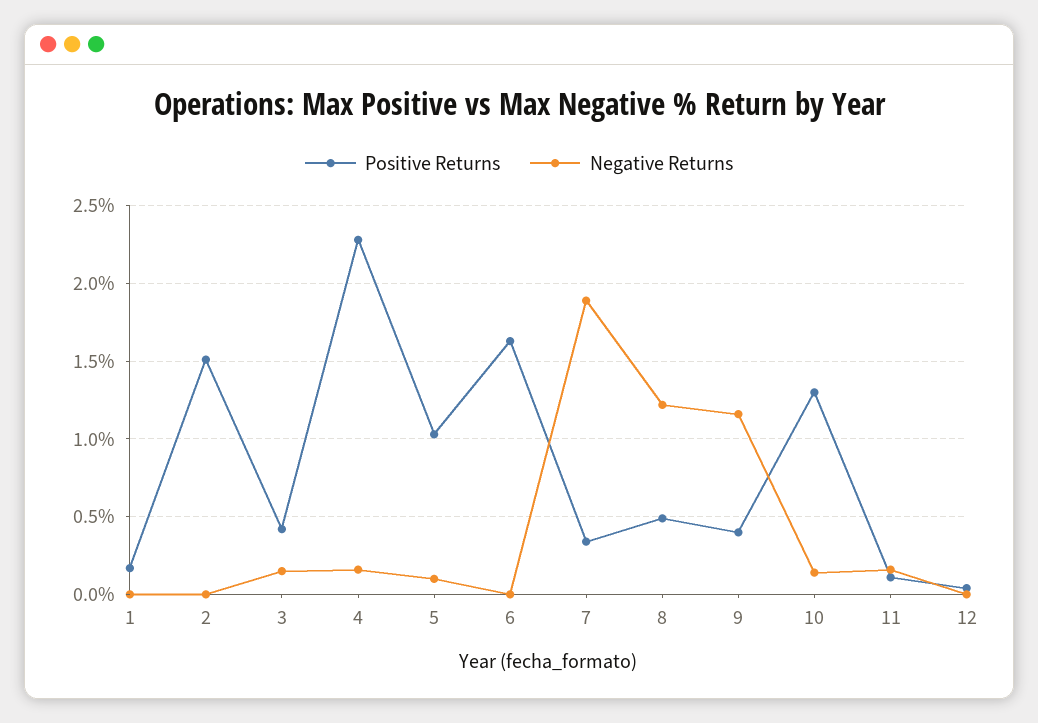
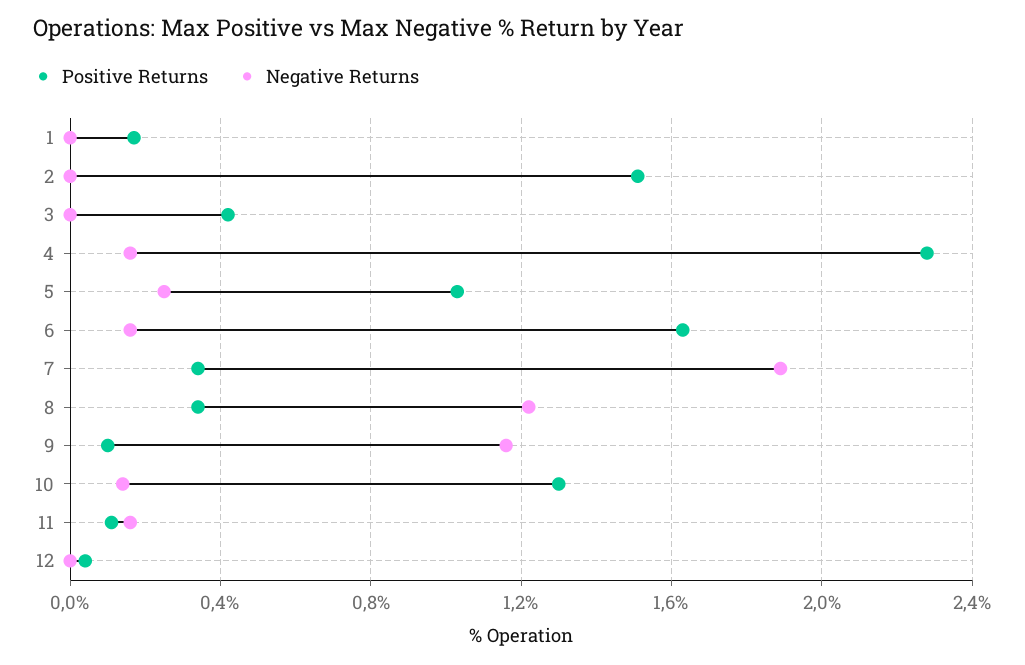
Negative Returns, 3: 0.15 -> 0
Negative Returns, 5: 0.1 -> 0.25
Negative Returns, 6: 0 -> 0.15
Positive Returns, 8: 0.5 -> 0.35
Positive Returns, 9: 0.4 -> 0.1

